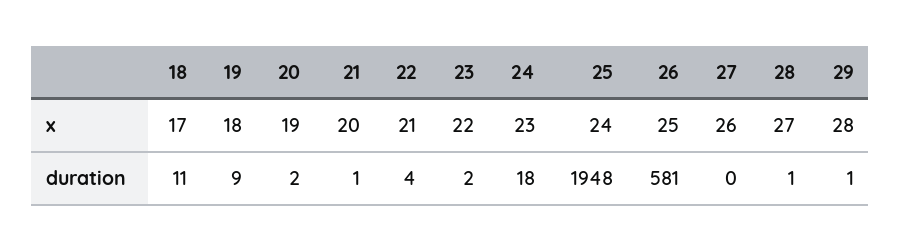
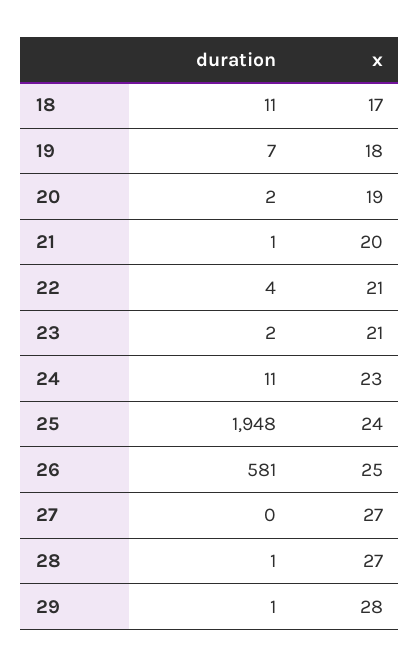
23, x: 22 -> 21
27, x: 26 -> 27
19, duration: 9 -> 7
24, duration: 18 -> 11

